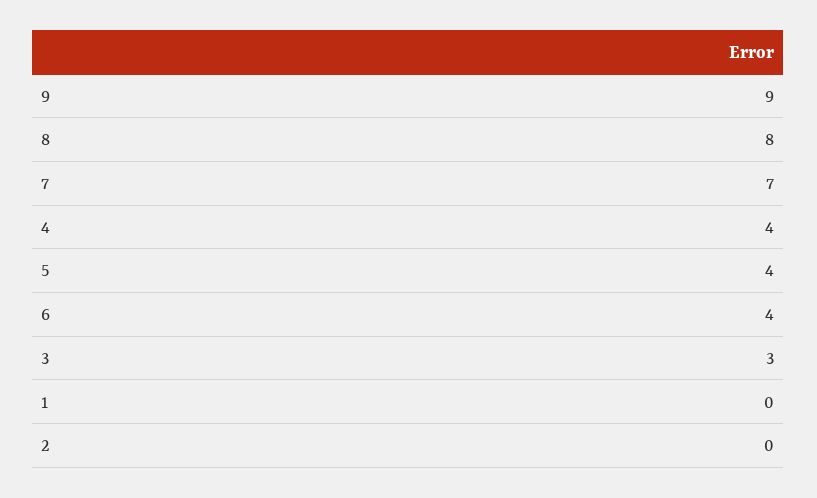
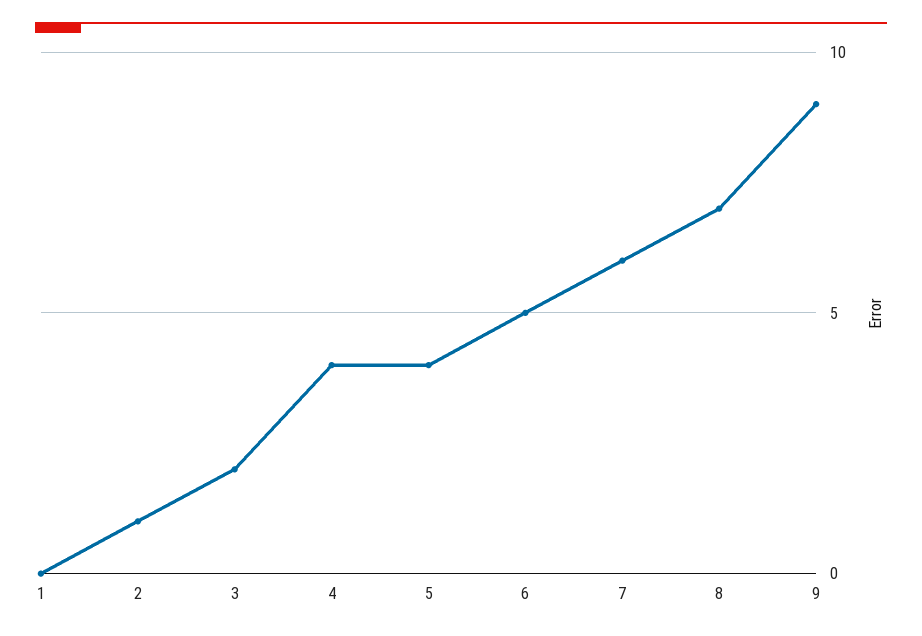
8: 8 -> 7
7: 7 -> 6
6: 4 -> 5
3: 3 -> 2
2: 0 -> 1

